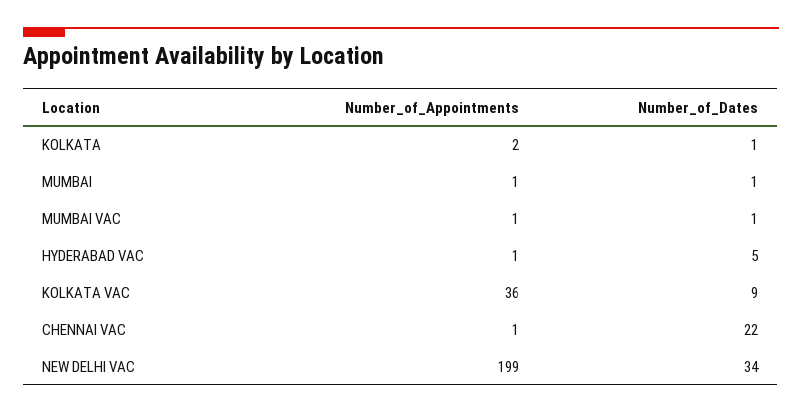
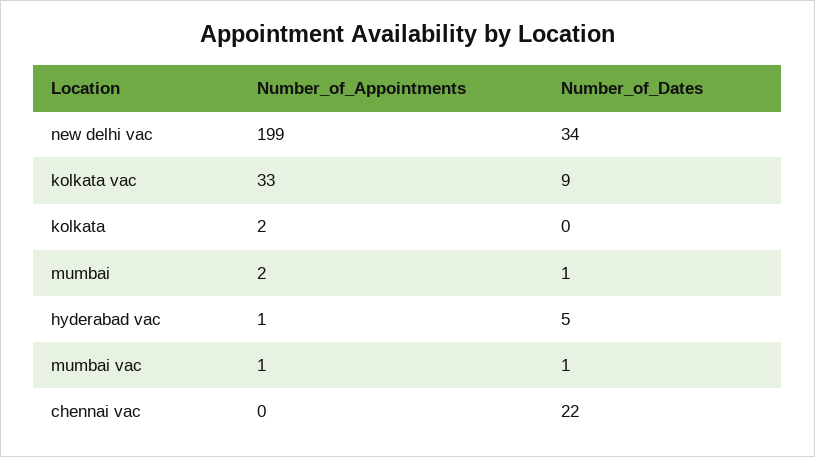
Number_of_Dates, KOLKATA: 1 -> 0
Number_of_Appointments, MUMBAI: 1 -> 2
Number_of_Appointments, KOLKATA VAC: 36 -> 33
Number_of_Appointments, CHENNAI VAC: 1 -> 0

